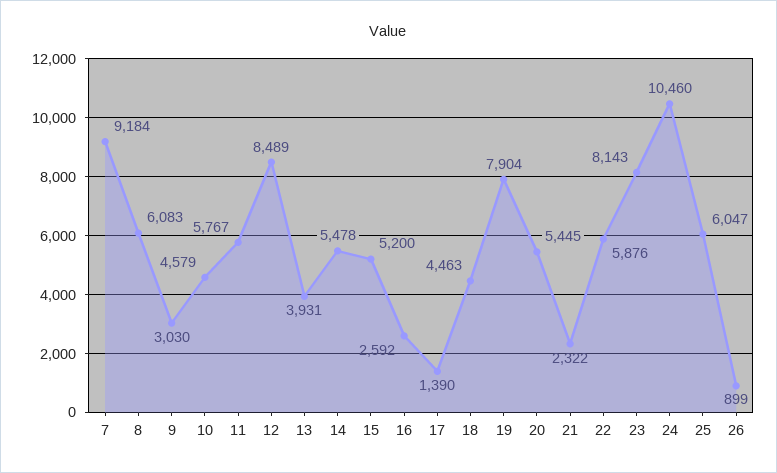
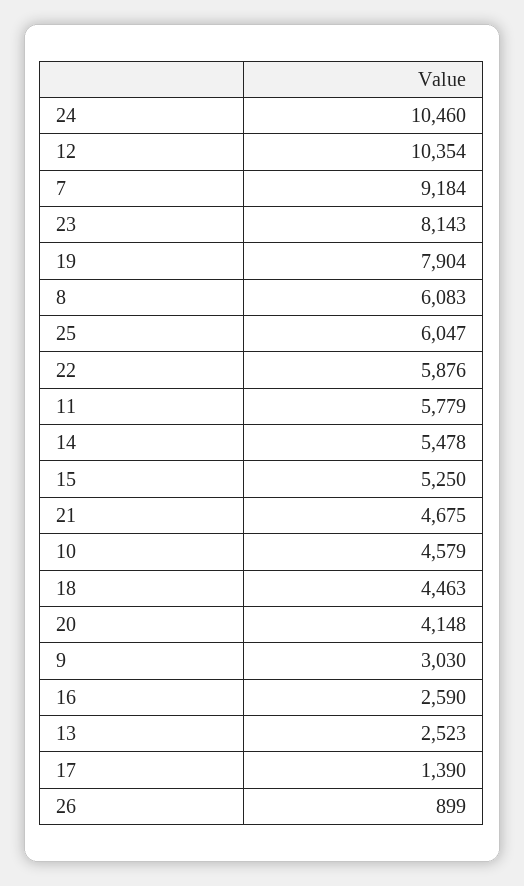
11: 5767 -> 5779
12: 8489 -> 10354
13: 3931 -> 2523
15: 5200 -> 5250
16: 2592 -> 2590
20: 5445 -> 4148
21: 2322 -> 4675

